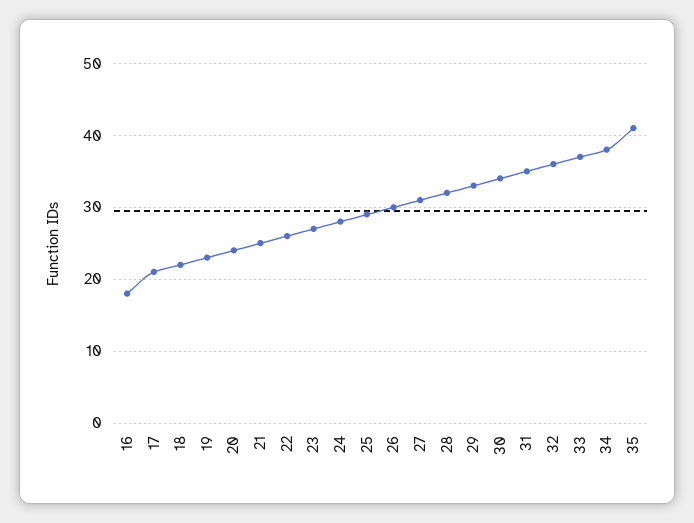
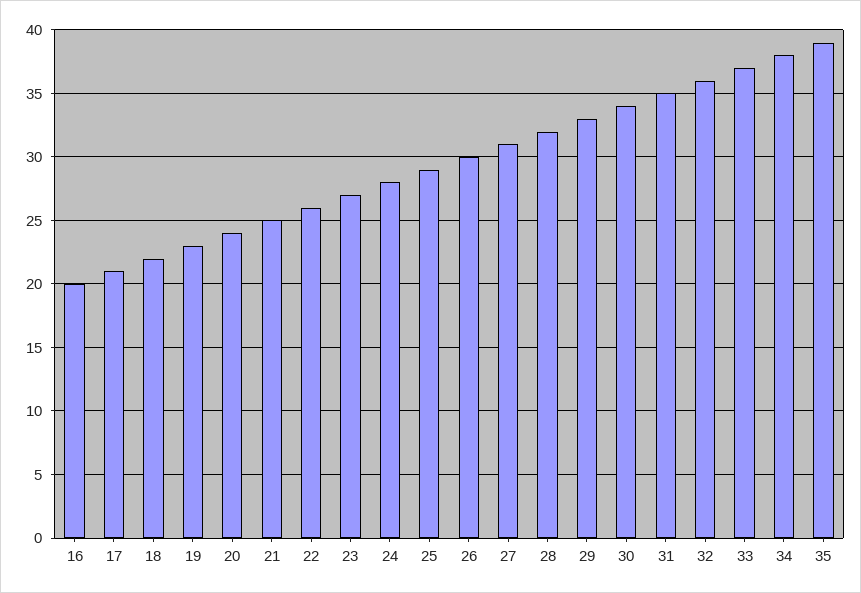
16: 18 -> 20
35: 41 -> 39

